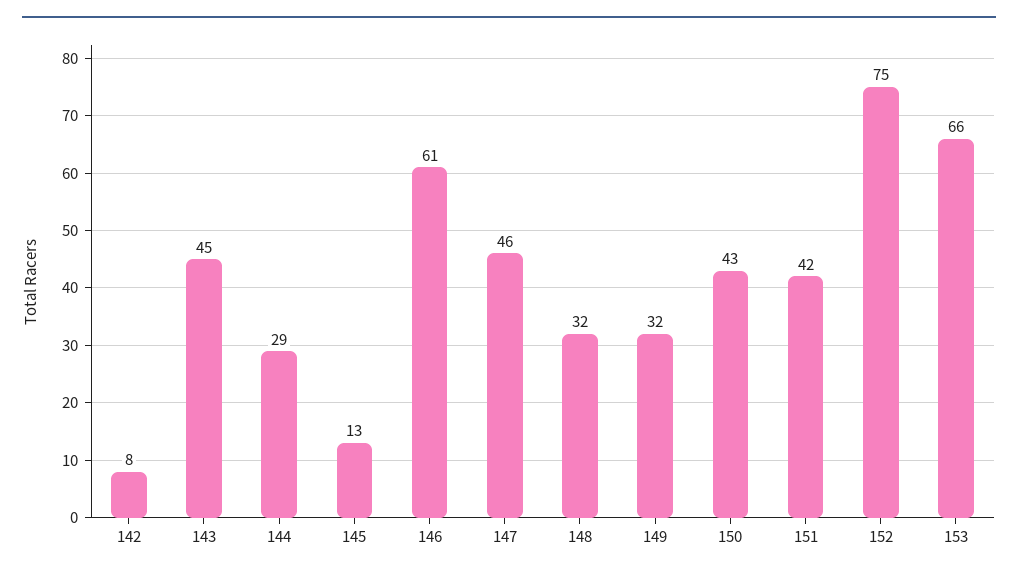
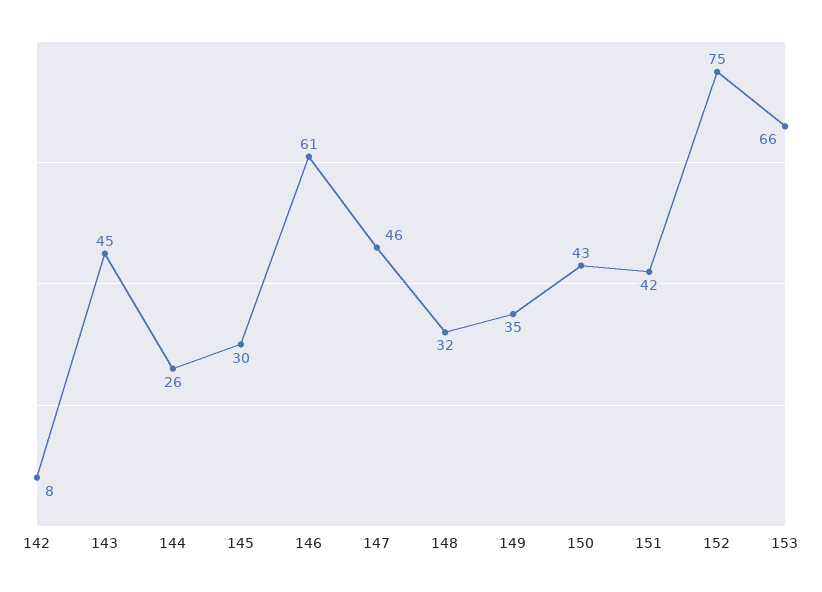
144: 29 -> 26
145: 13 -> 30
149: 32 -> 35

